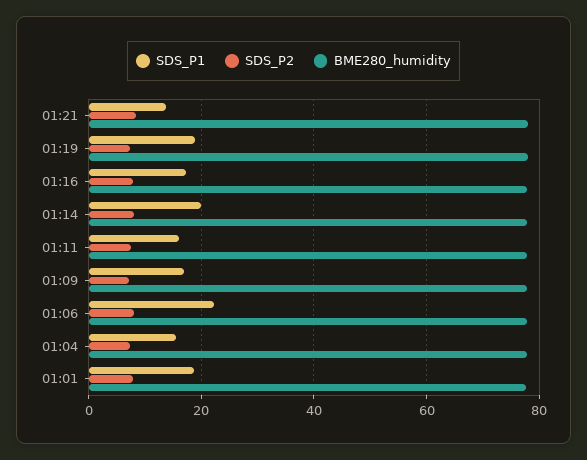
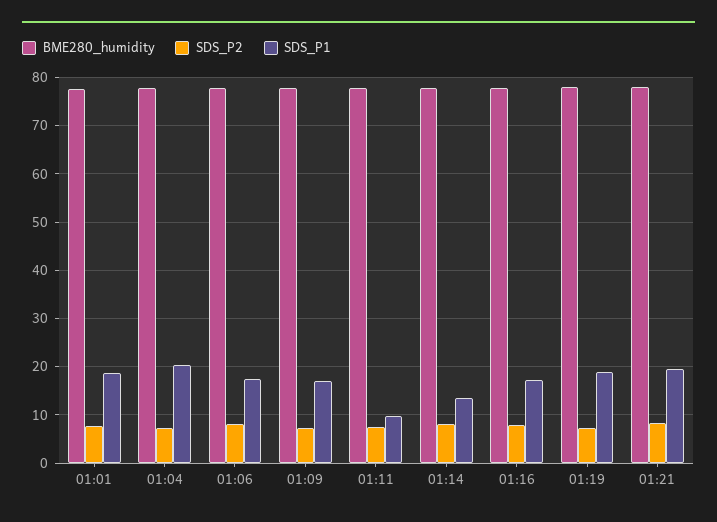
SDS_P1, 01:21: 14 -> 20
SDS_P1, 01:14: 20 -> 14
SDS_P1, 01:11: 16 -> 10
SDS_P1, 01:06: 22 -> 18
SDS_P1, 01:04: 16 -> 20

